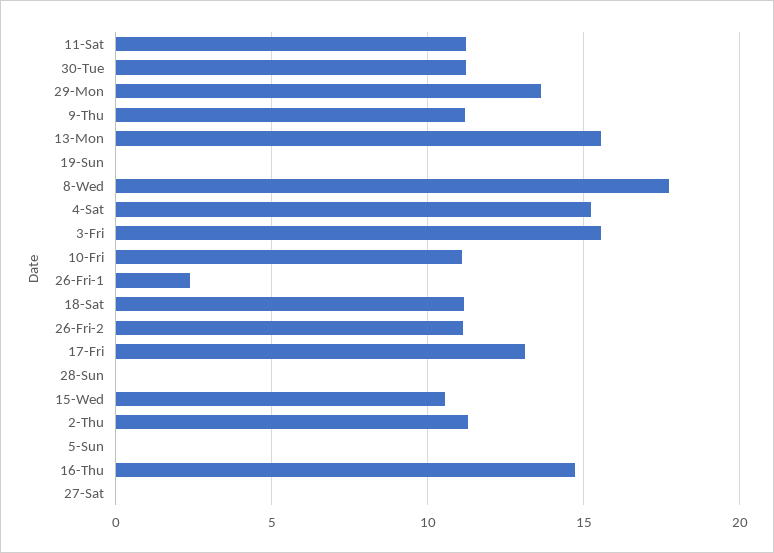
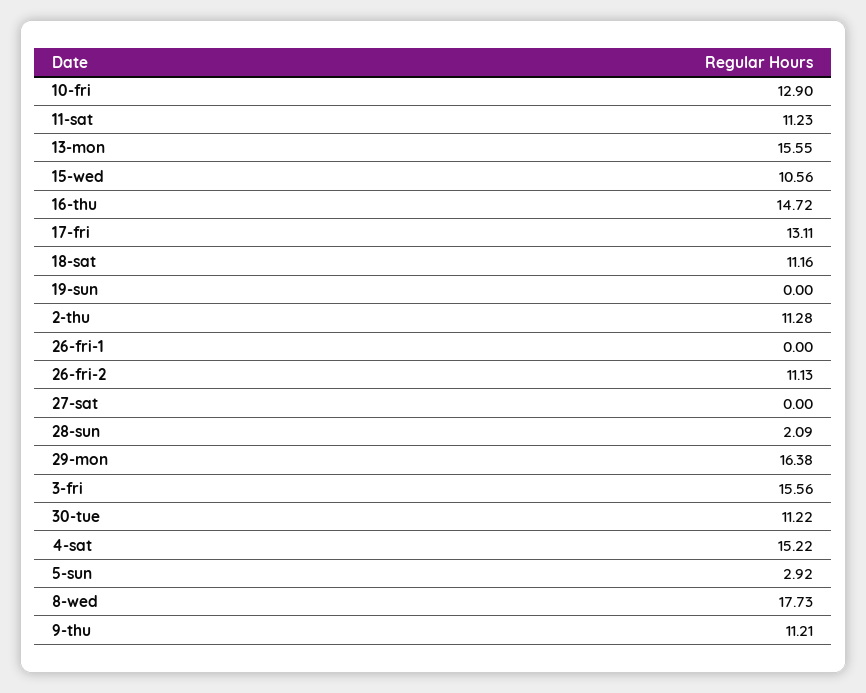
29-Mon: 13.5 -> 16.38
10-Fri: 11 -> 12.9
26-Fri-1: 2.5 -> 0
28-Sun: 0 -> 2.09
5-Sun: 0 -> 2.92

